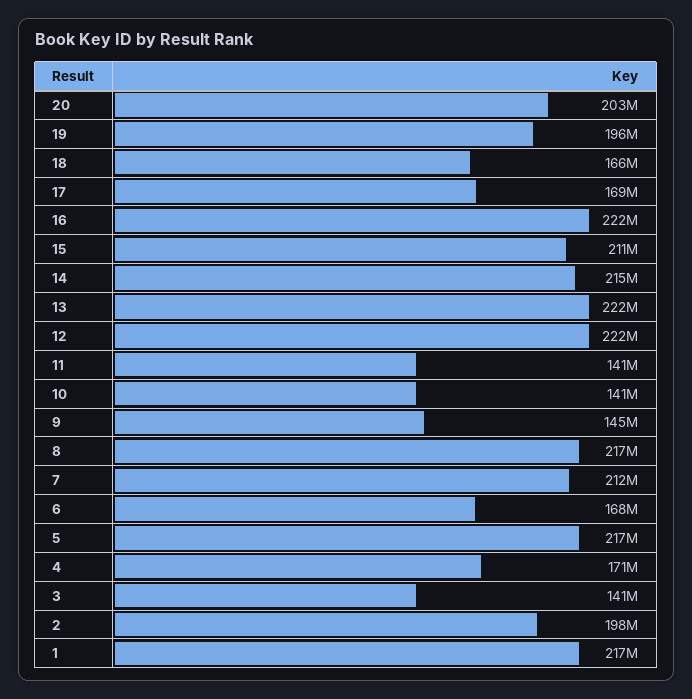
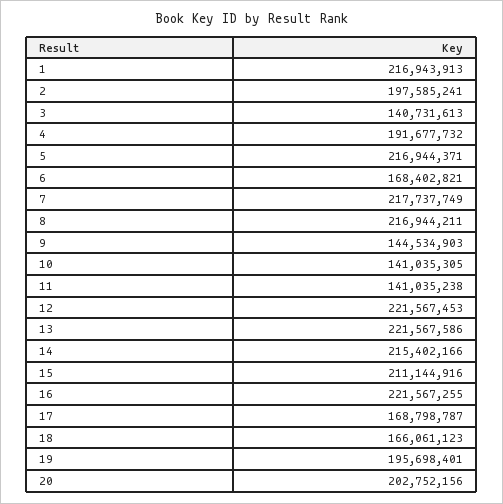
7: 212000000 -> 217737749
4: 171000000 -> 191677732

